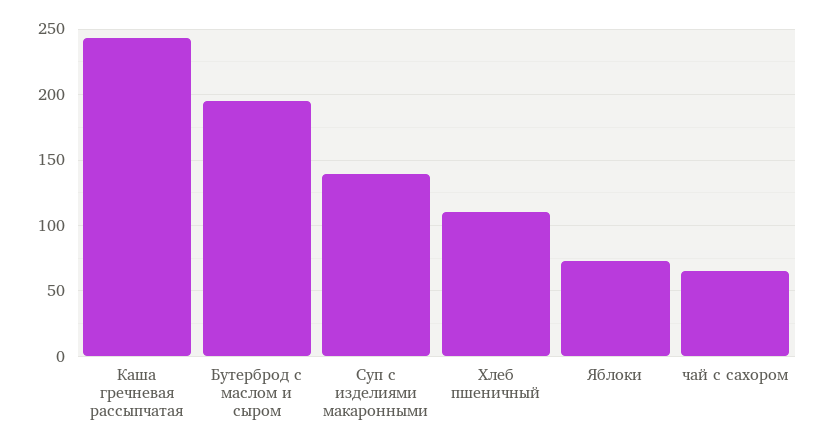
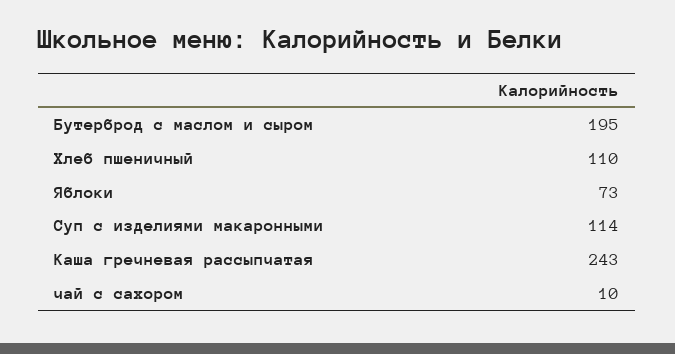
Суп с изделиями макаронными: 140 -> 114
чай с сахором: 65 -> 10

